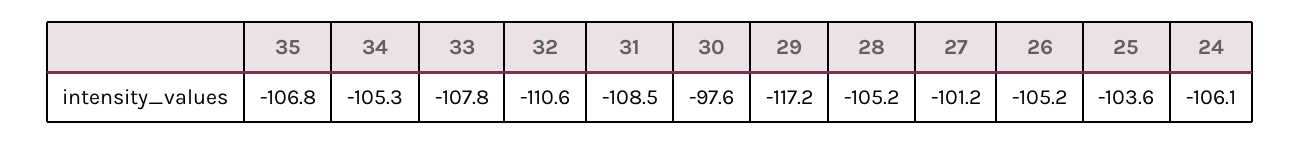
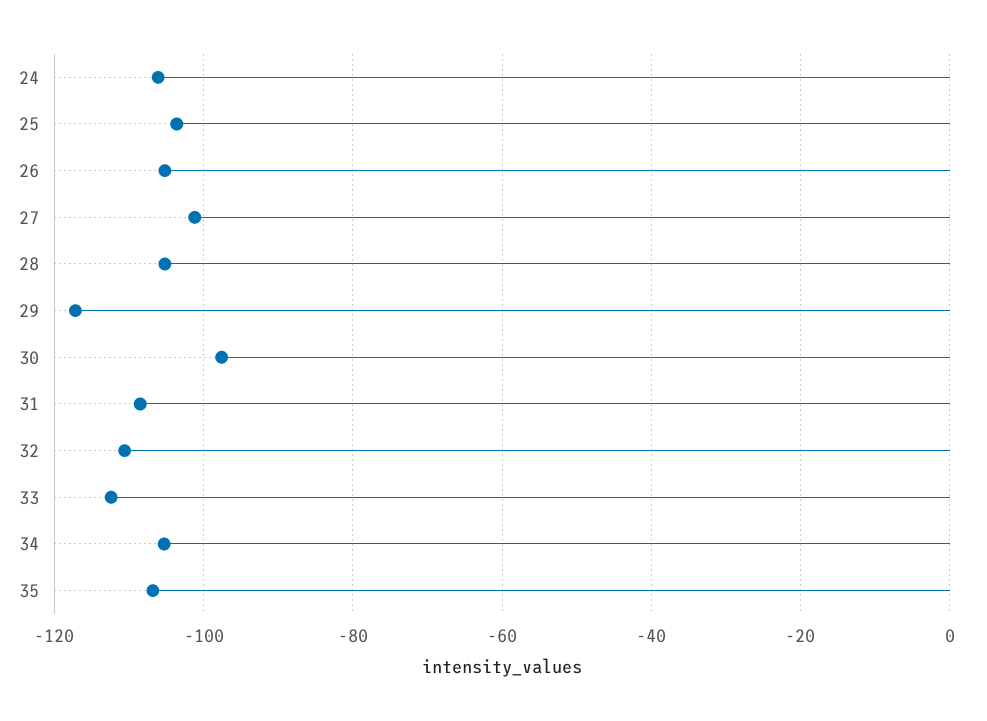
33: -107.8 -> -112

